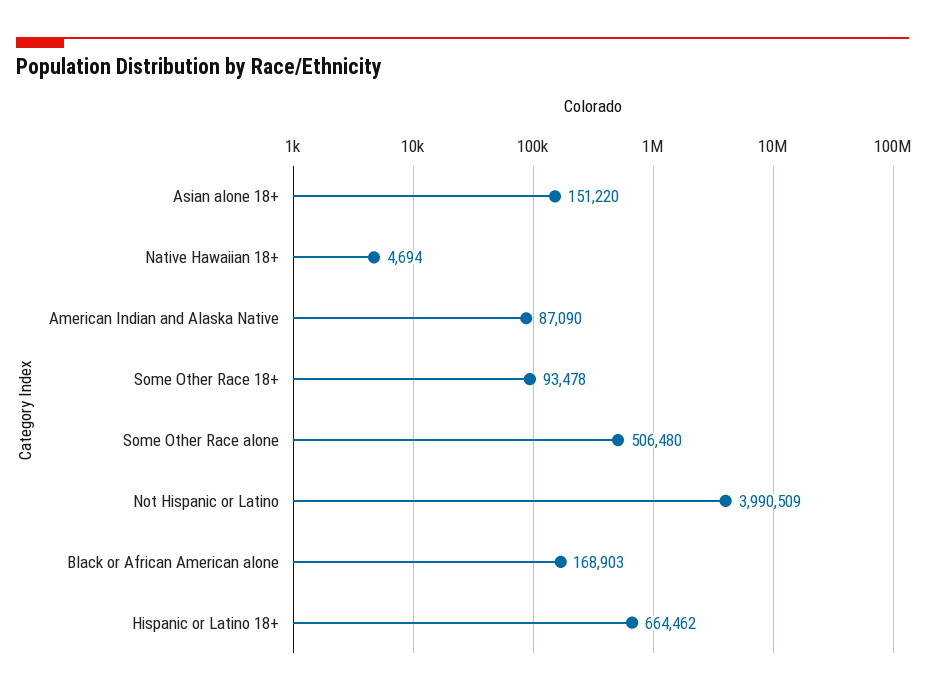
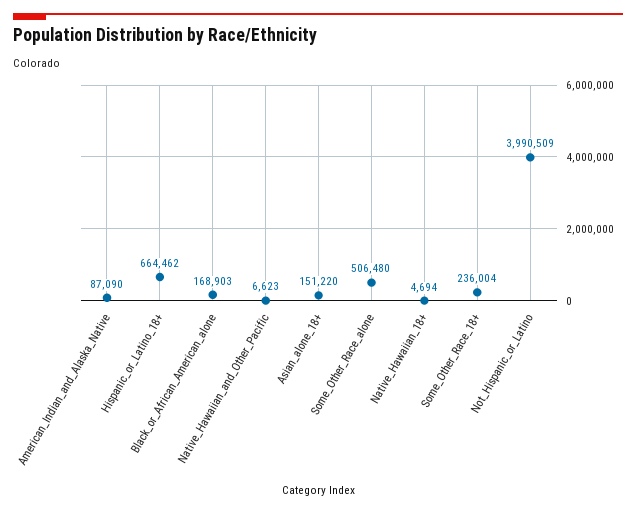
Some Other Race 18+: 93478 -> 236004
Native_Hawaiian_and_Other_Pacific: none -> 6623

